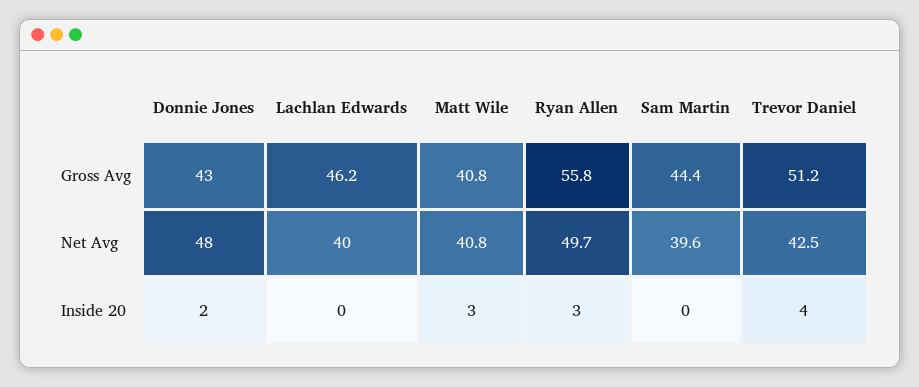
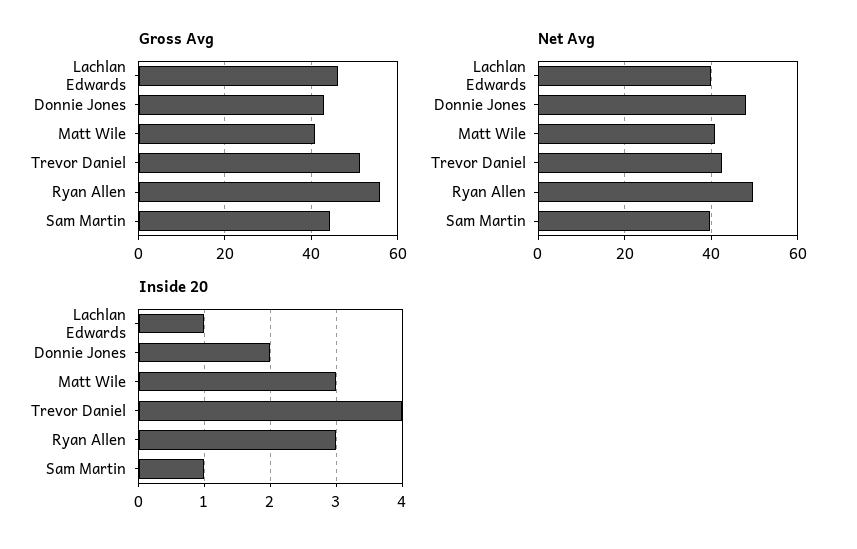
Inside 20, Lachlan Edwards: 0 -> 1
Inside 20, Sam Martin: 0 -> 1

